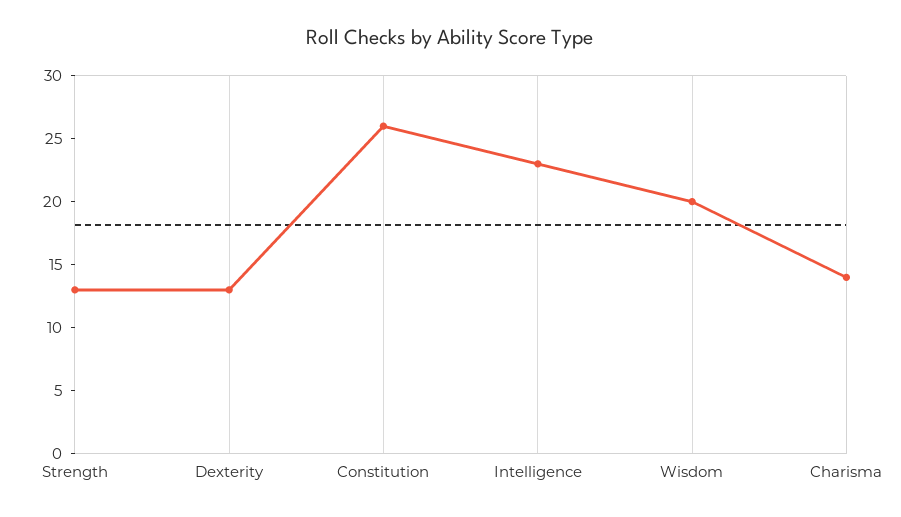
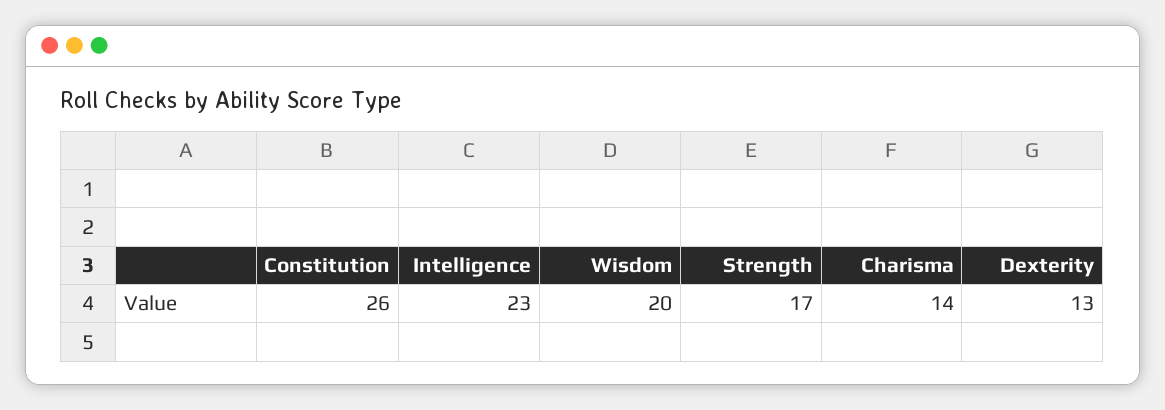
Strength: 13 -> 17

